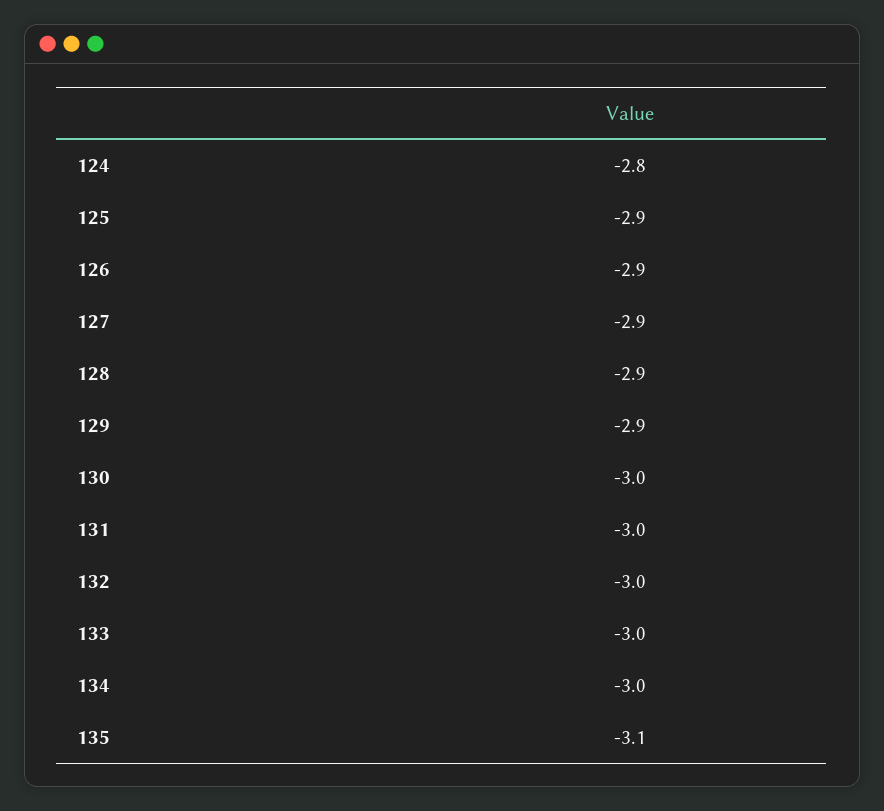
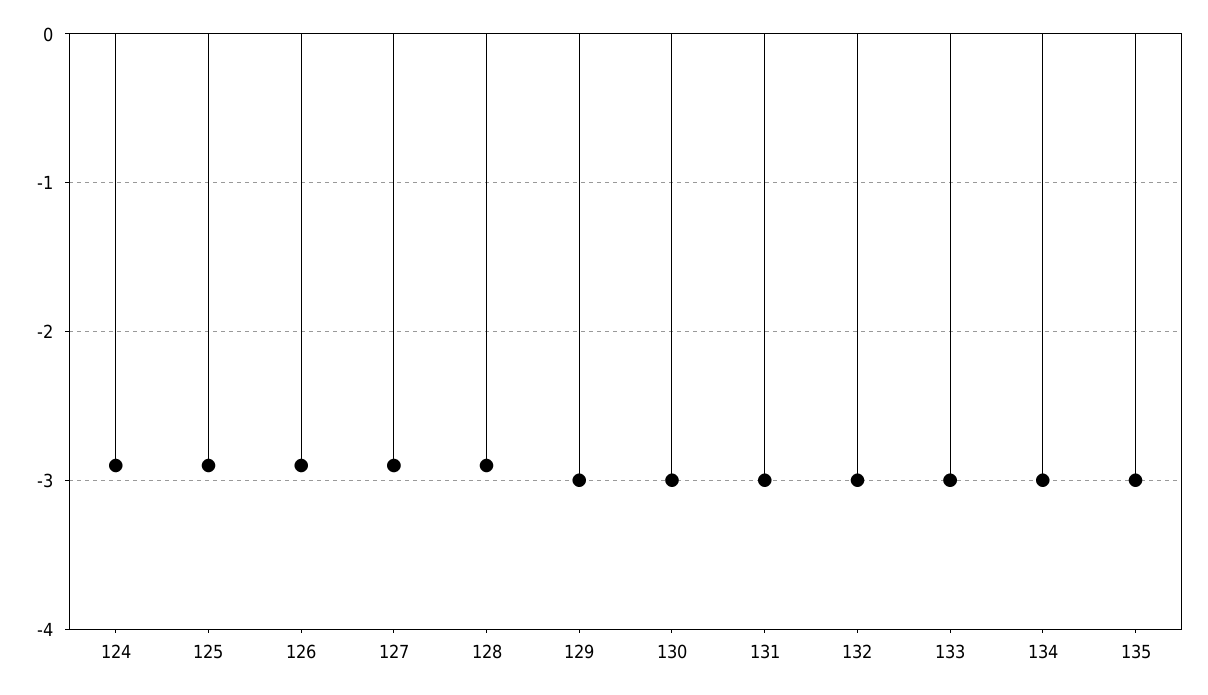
124: -2.8 -> -2.9
129: -2.9 -> -3
135: -3.1 -> -3

